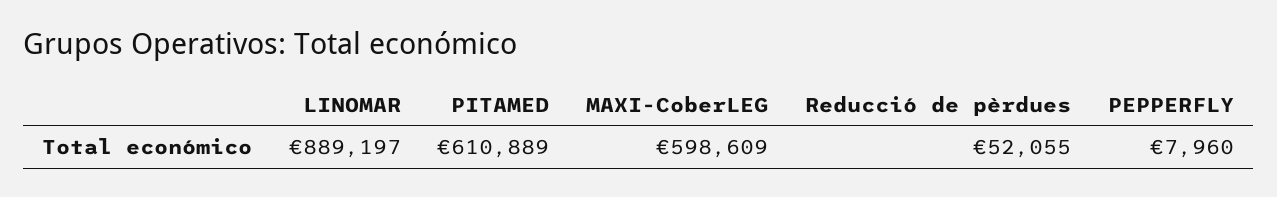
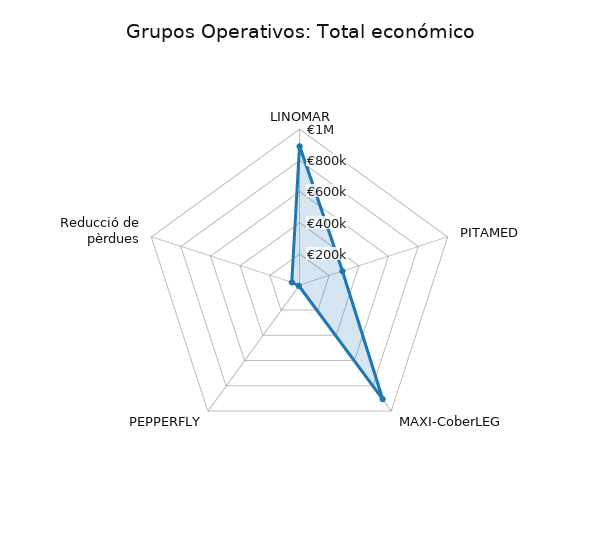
PITAMED: 610889 -> 300000
MAXI-CoberLEG: 598609 -> 900000

